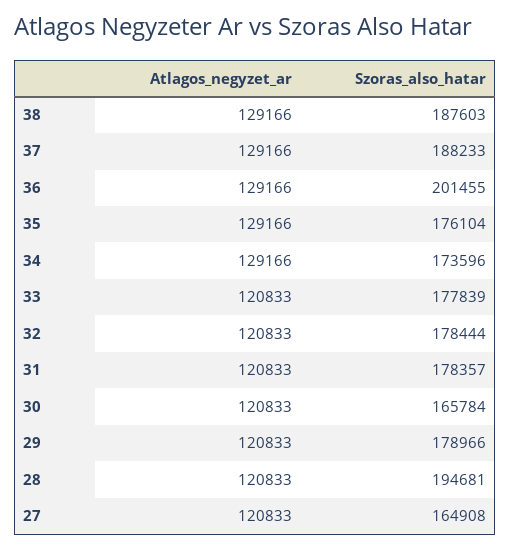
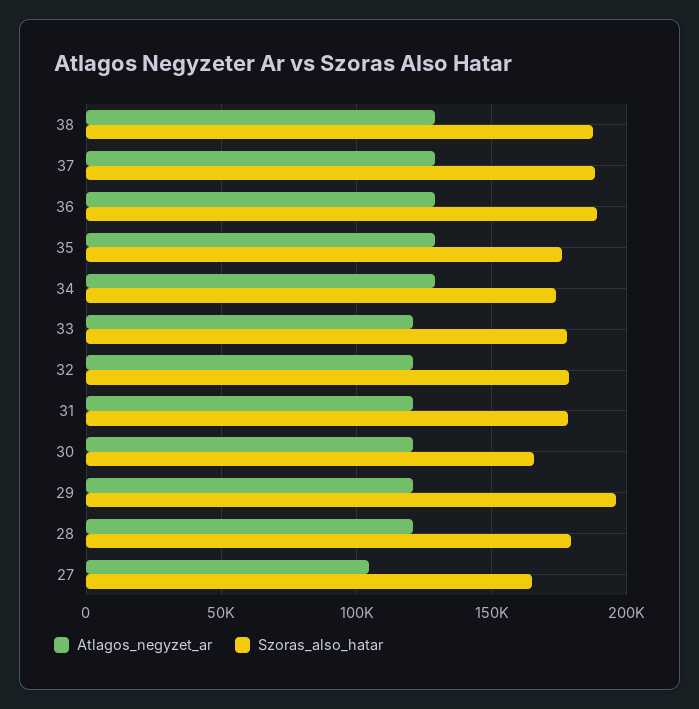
Szoras_also_hatar, 36: 201455 -> 190000
Szoras_also_hatar, 29: 178966 -> 195000
Szoras_also_hatar, 28: 194681 -> 180000
Atlagos_negyzet_ar, 27: 120833 -> 105000

